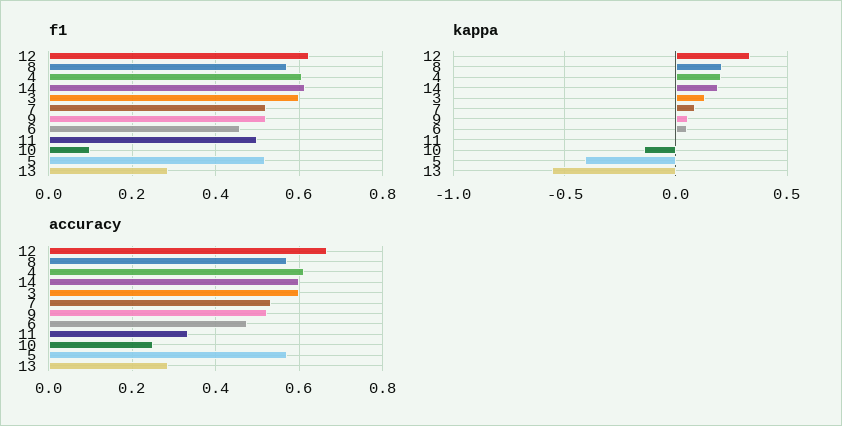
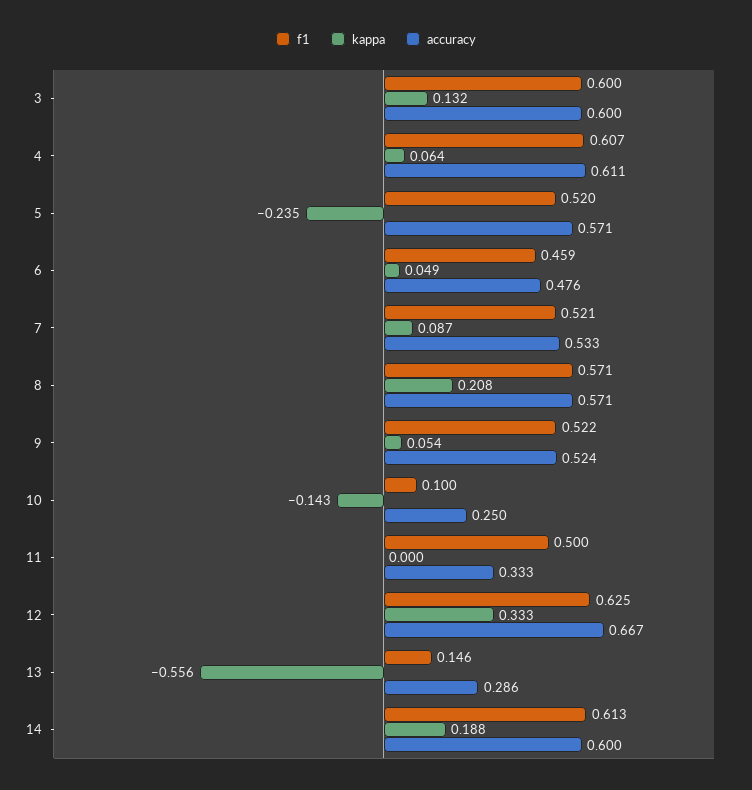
f1, 13: 0.28 -> 0.146
kappa, 4: 0.2 -> 0.064
kappa, 5: -0.4 -> -0.235

